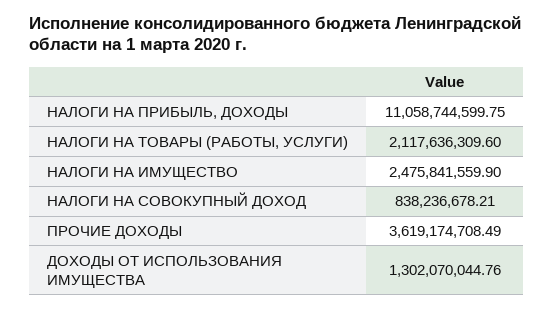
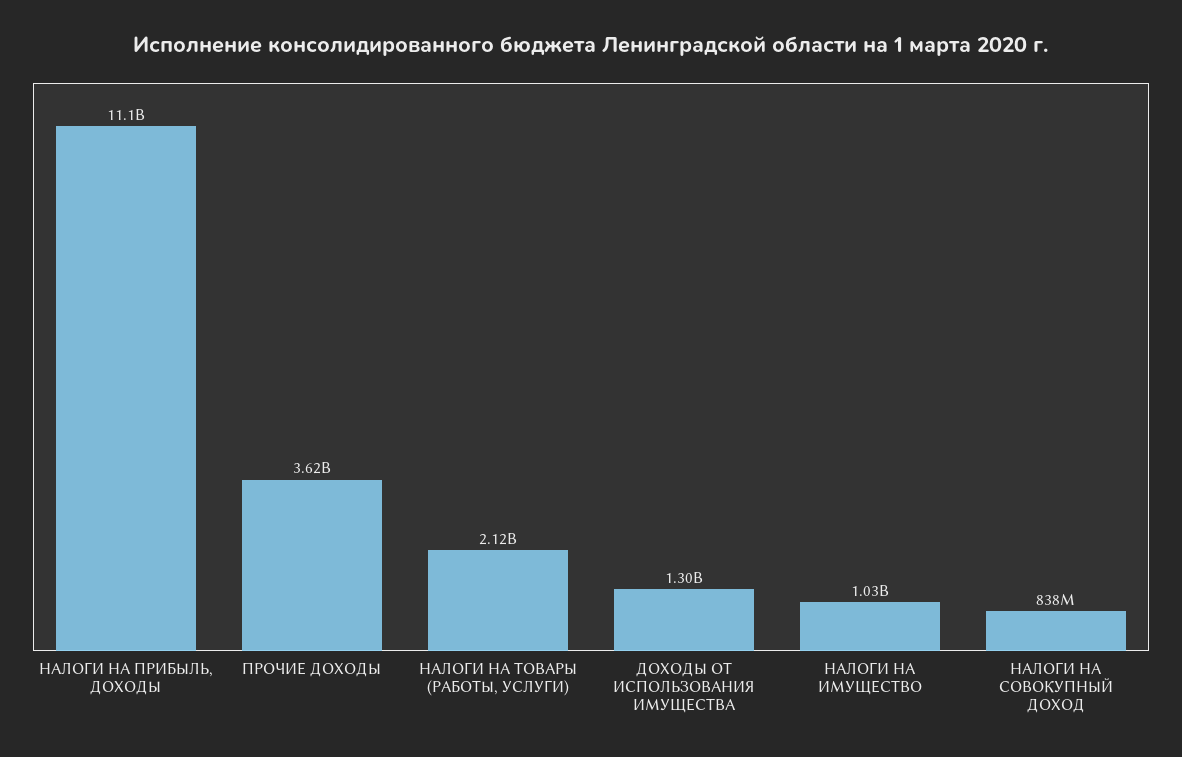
НАЛОГИ НА ИМУЩЕСТВО: 2475841559.9 -> 1030000000

